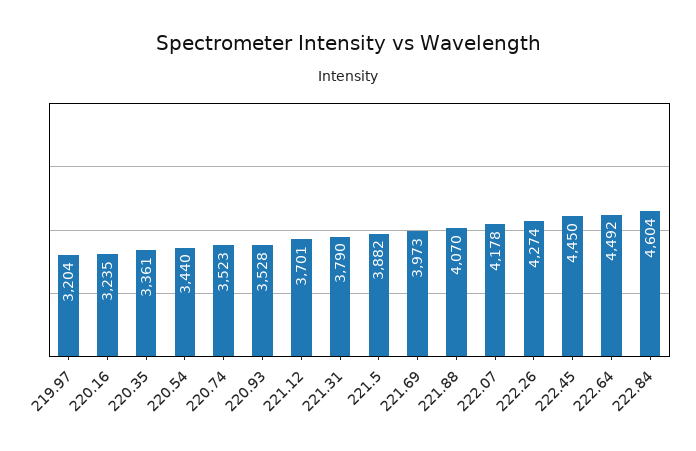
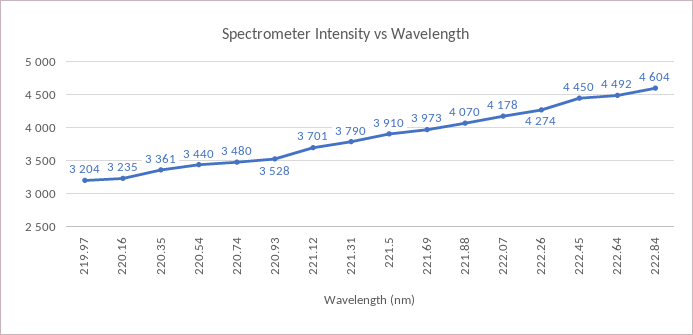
220.74: 3523 -> 3480
221.5: 3882 -> 3910

